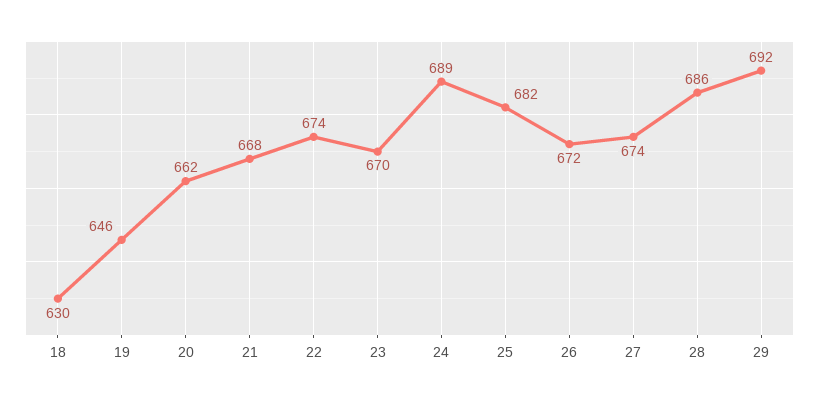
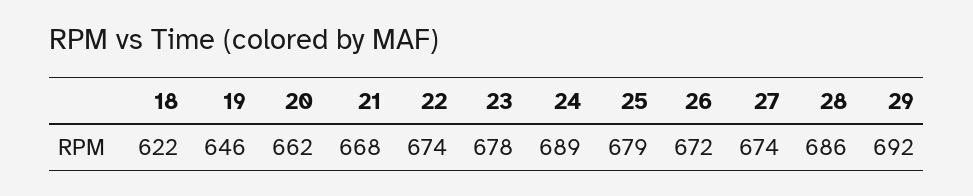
18: 630 -> 622
23: 670 -> 678
25: 682 -> 679

